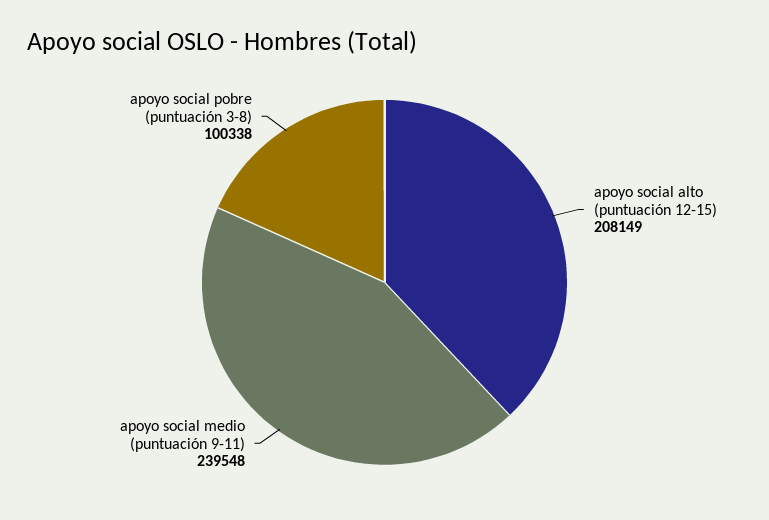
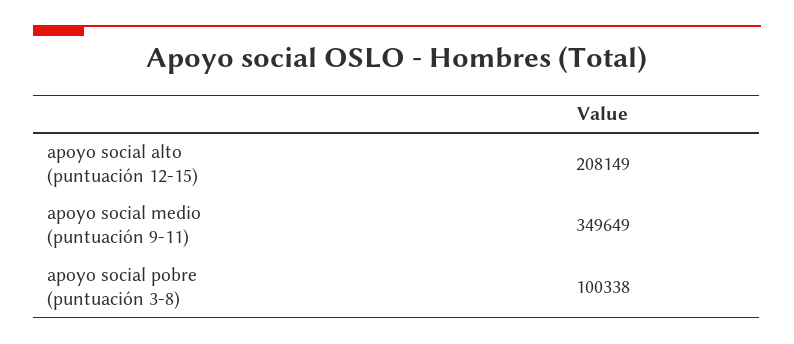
apoyo social medio (puntuación 9-11): 239548 -> 349649

